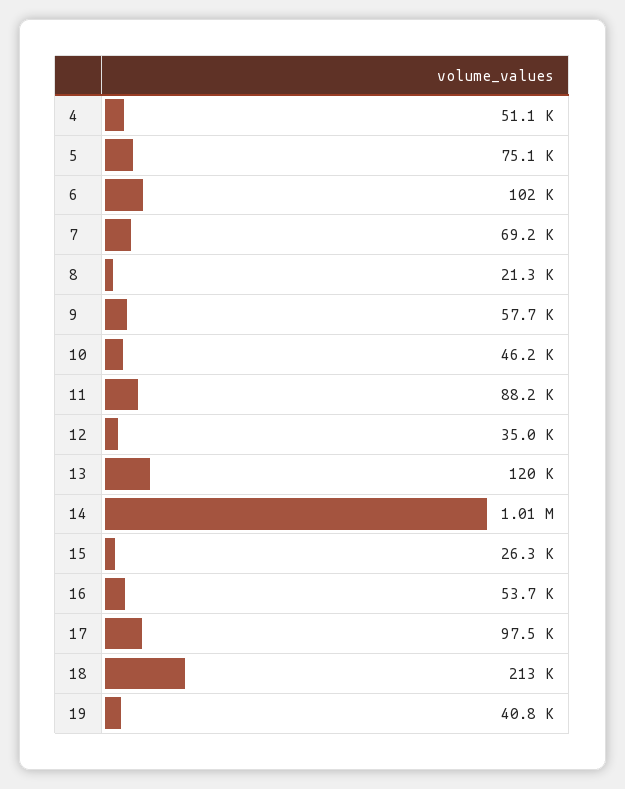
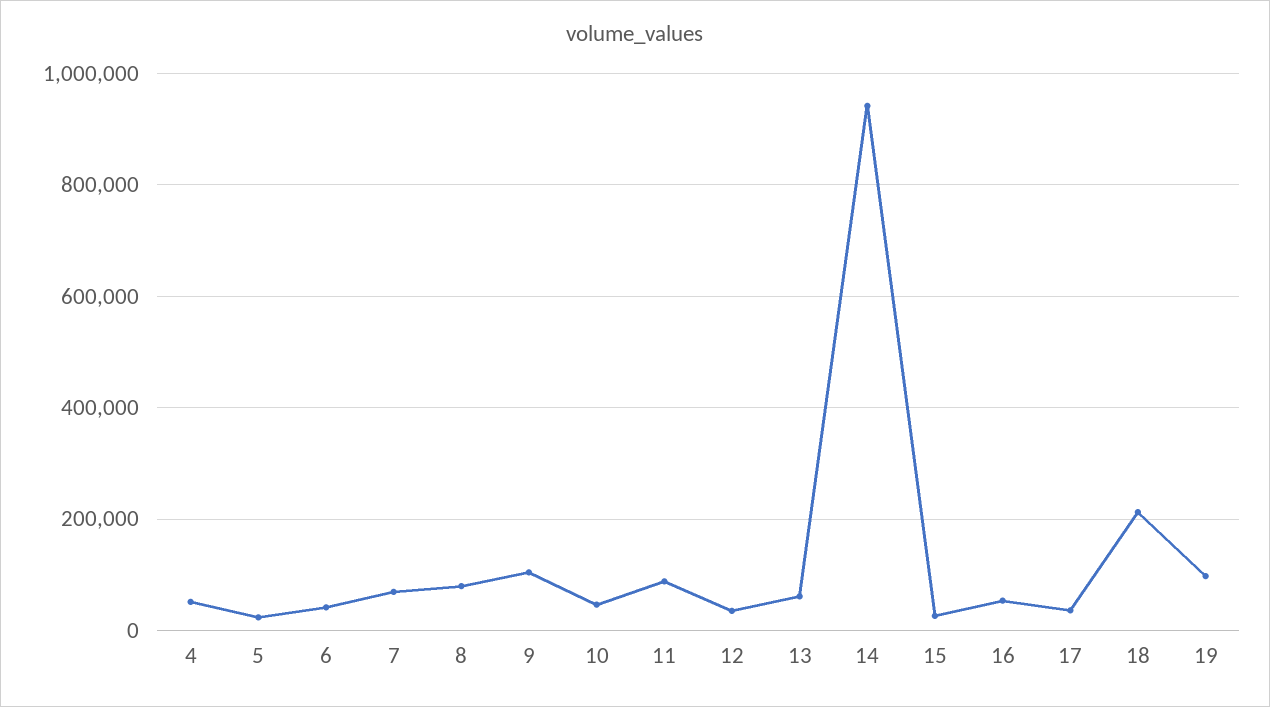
5: 75100 -> 20000
6: 102000 -> 40000
8: 21300 -> 80000
9: 57700 -> 100000
13: 120000 -> 60000
14: 1010000 -> 940000
17: 97500 -> 40000
19: 40800 -> 100000

